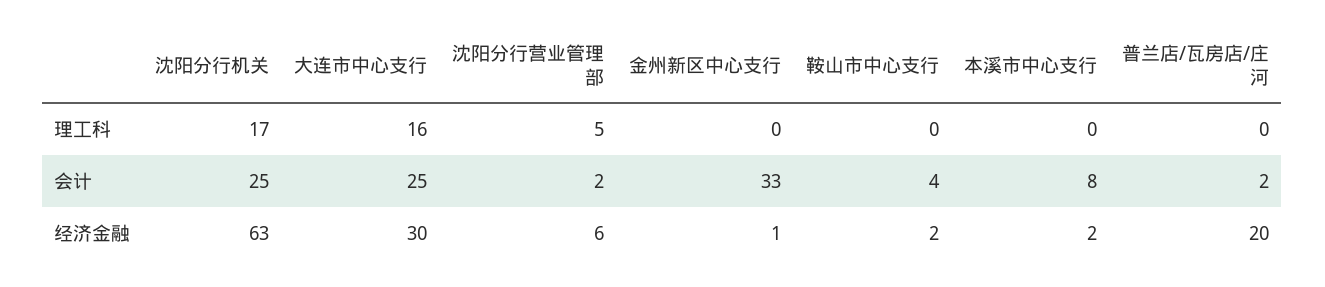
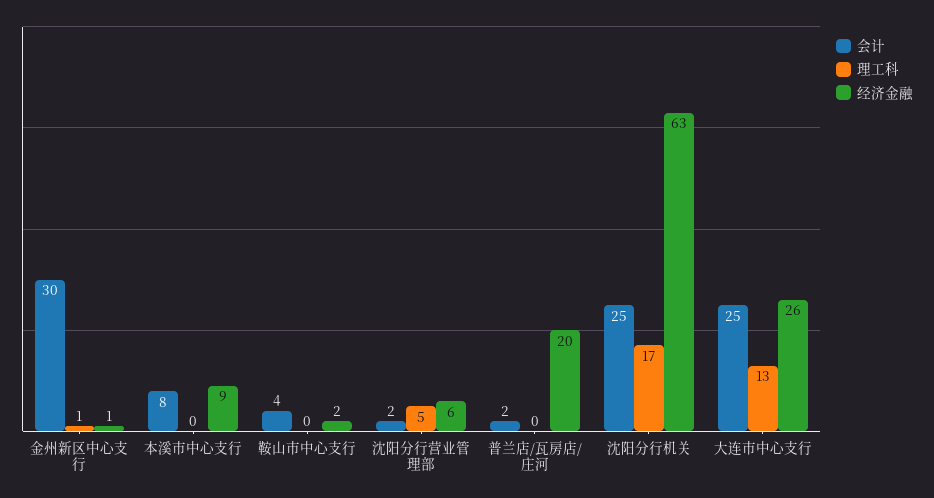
理工科, 大连市中心支行: 16 -> 13
理工科, 金州新区中心支行: 0 -> 1
会计, 金州新区中心支行: 33 -> 30
经济金融, 大连市中心支行: 30 -> 26
经济金融, 本溪市中心支行: 2 -> 9

